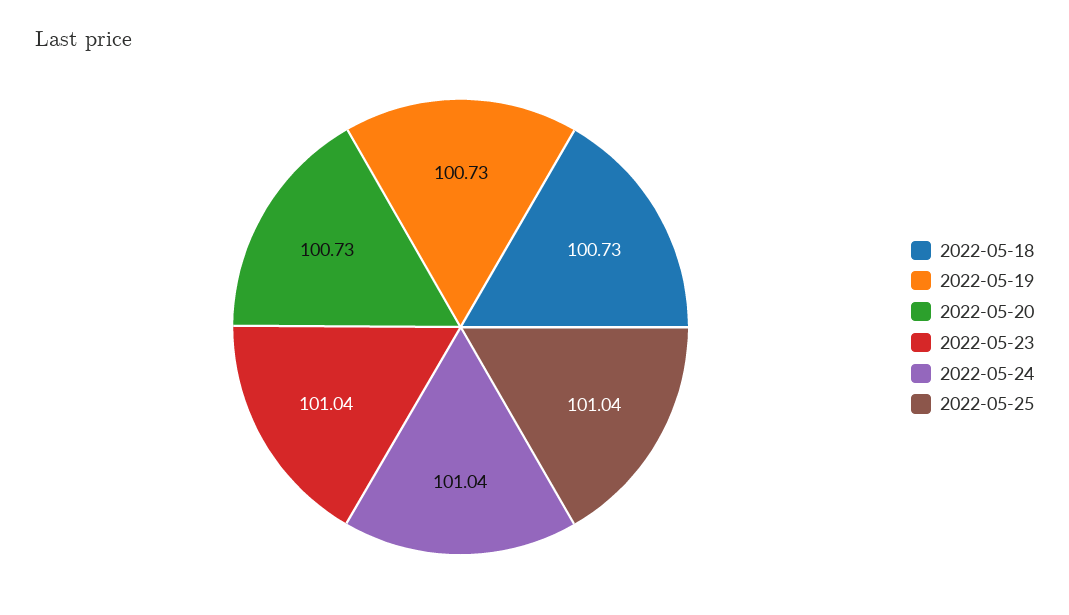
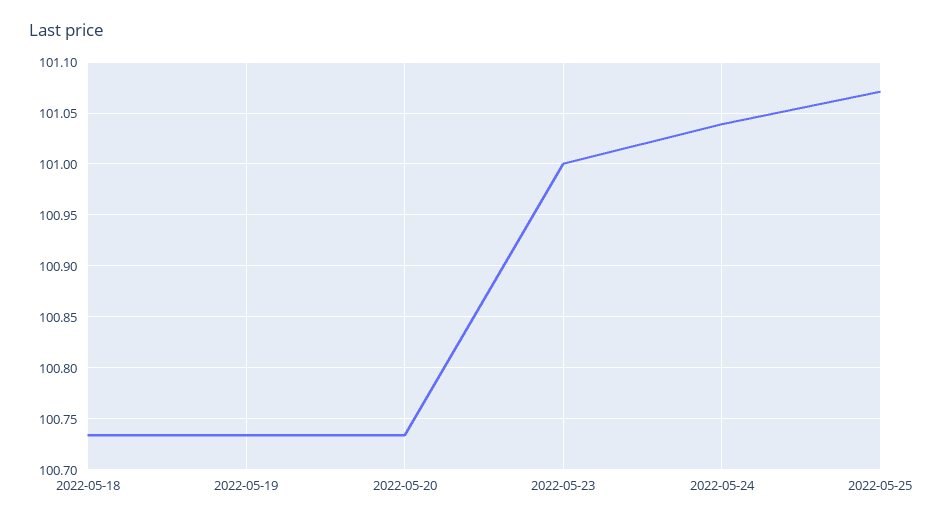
2022-05-23: 101.04 -> 101
2022-05-25: 101.04 -> 101.07

